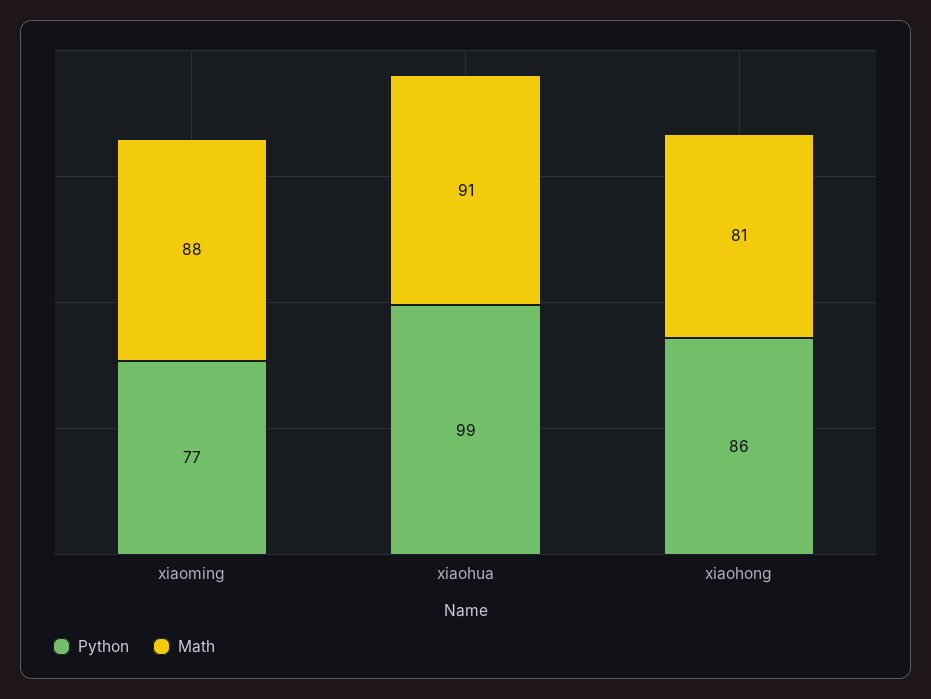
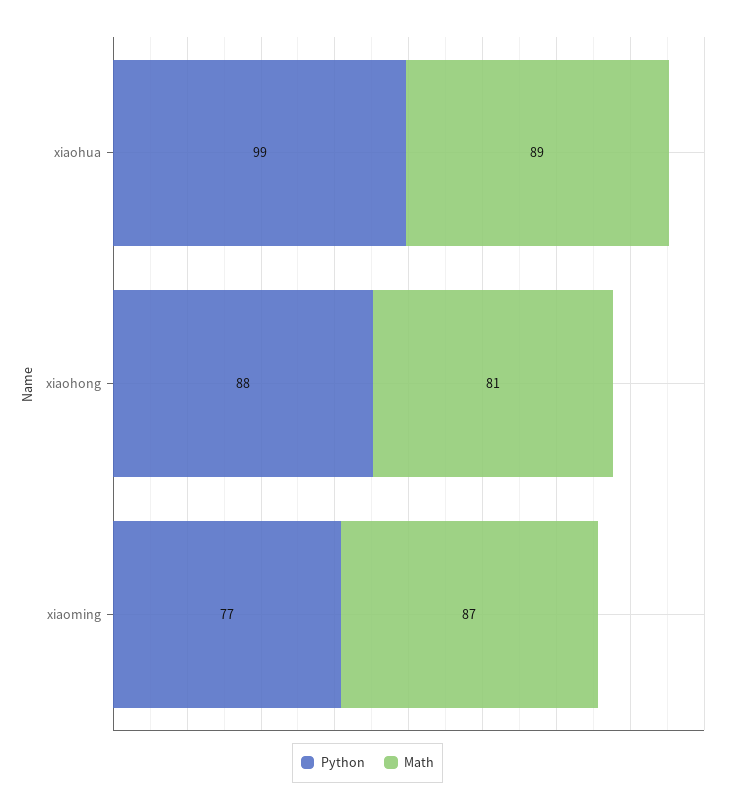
Math, xiaoming: 88 -> 87
Math, xiaohua: 91 -> 89
Python, xiaohong: 86 -> 88

